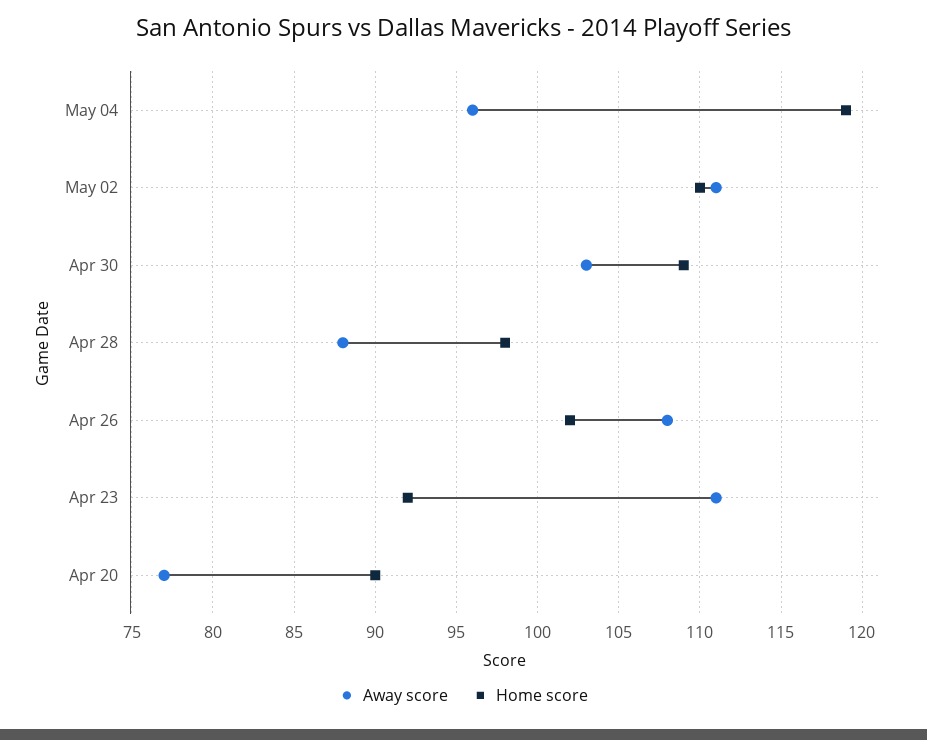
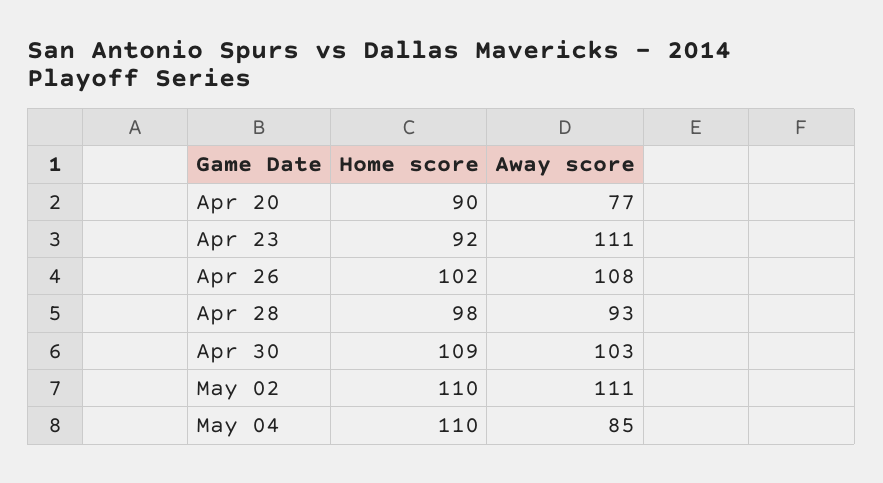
Away score, May 04: 96 -> 85
Home score, May 04: 119 -> 110
Away score, Apr 28: 88 -> 93

